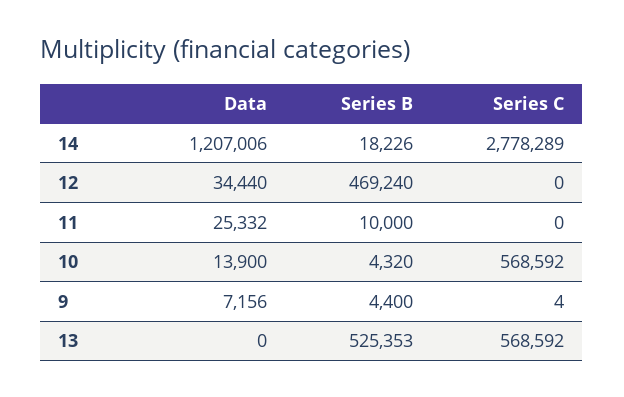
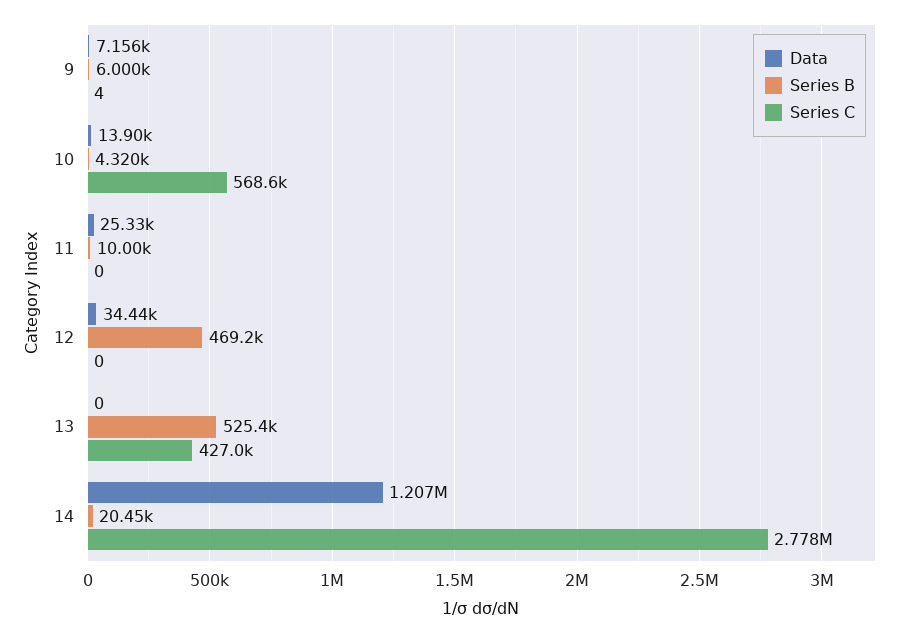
Series B, 14: 18226 -> 20450
Series B, 9: 4400 -> 6000
Series C, 13: 568592 -> 427000

